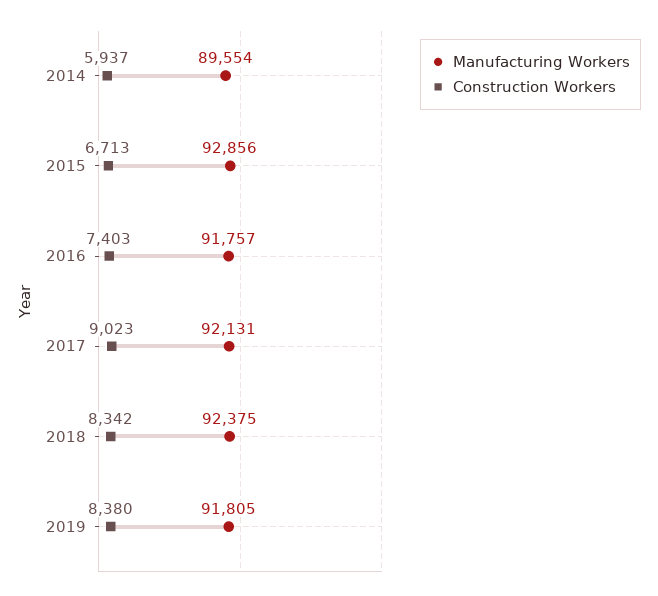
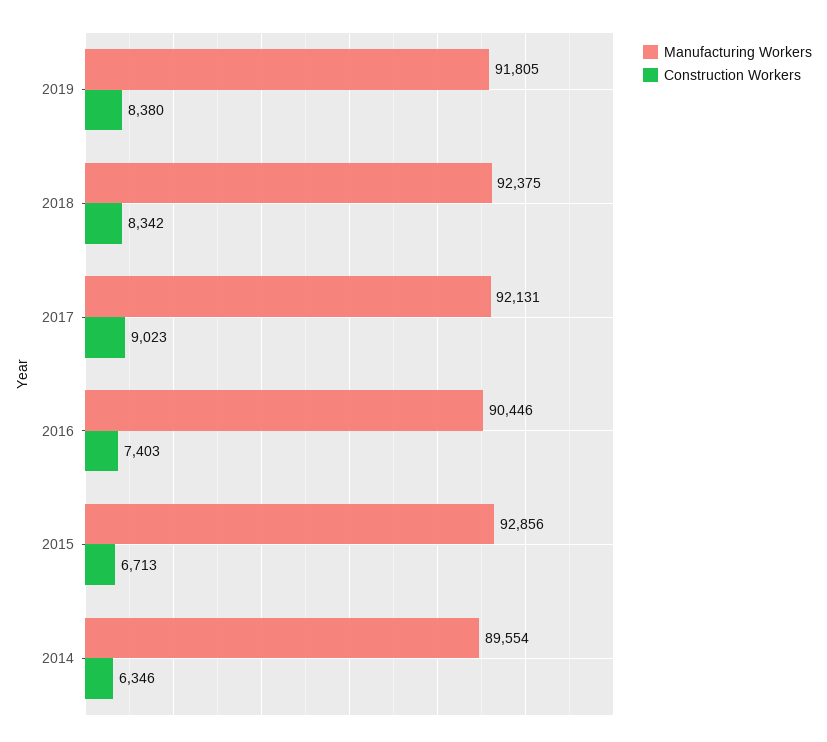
Construction Workers, 2014: 5937 -> 6346
Manufacturing Workers, 2016: 91757 -> 90446

